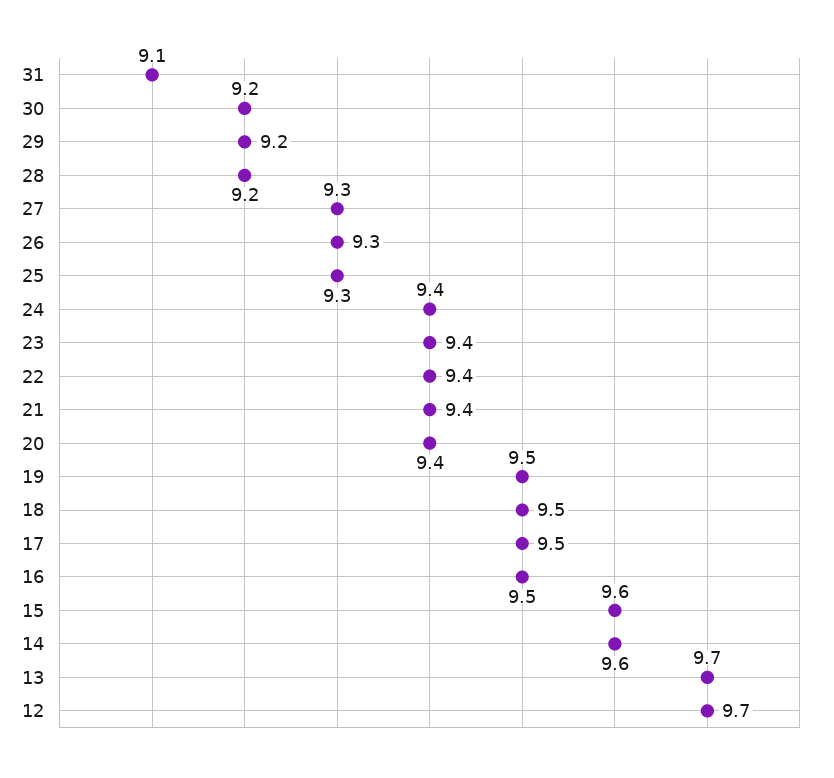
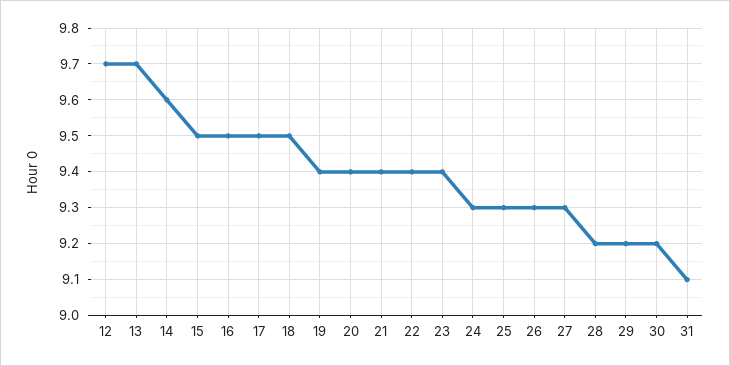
24: 9.4 -> 9.3
19: 9.5 -> 9.4
15: 9.6 -> 9.5

